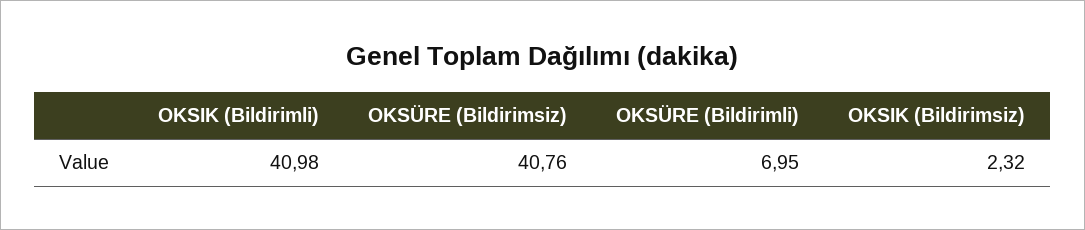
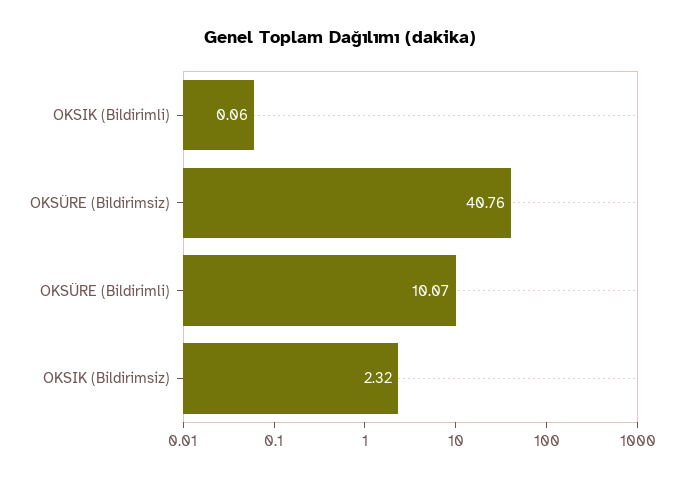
OKSIK (Bildirimli): 40.98 -> 0.06
OKSÜRE (Bildirimli): 6.95 -> 10.07

